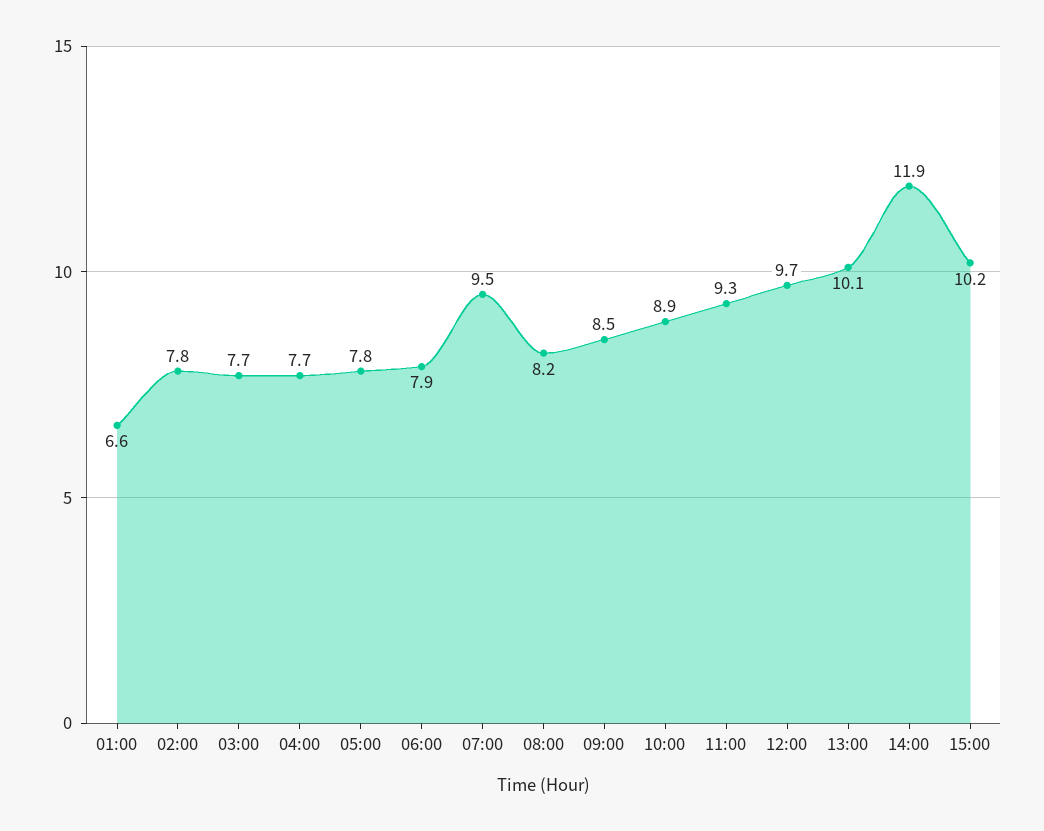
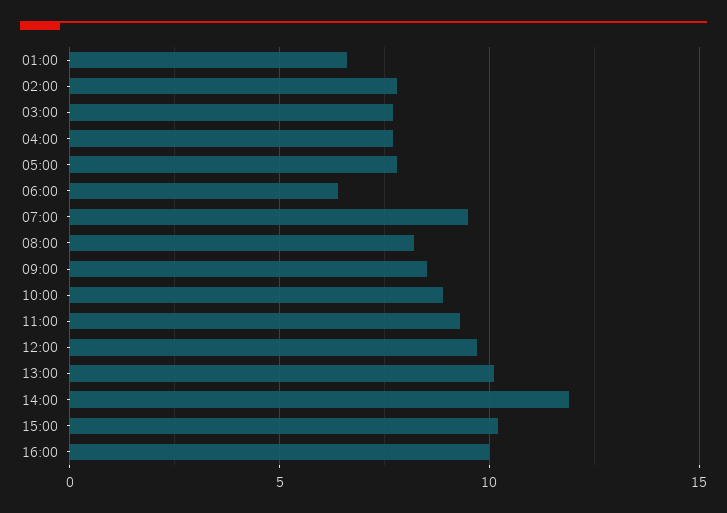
06:00: 7.9 -> 6.5
16:00: none -> 10

